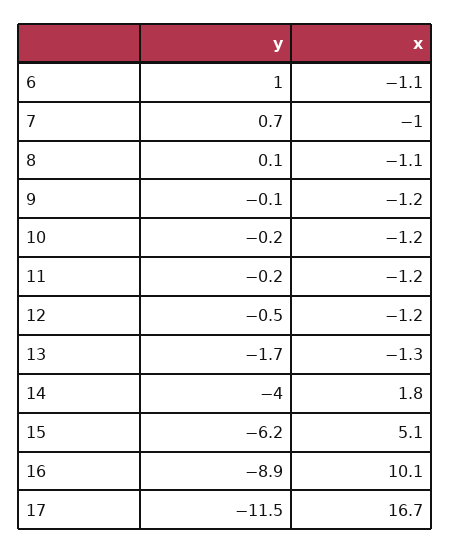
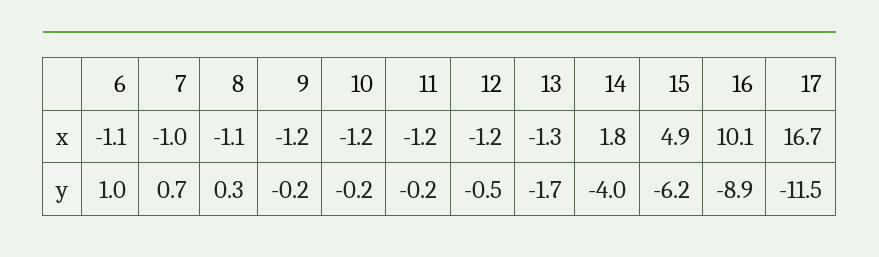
y, 8: 0.1 -> 0.3
y, 9: -0.1 -> -0.2
x, 15: 5.1 -> 4.9

